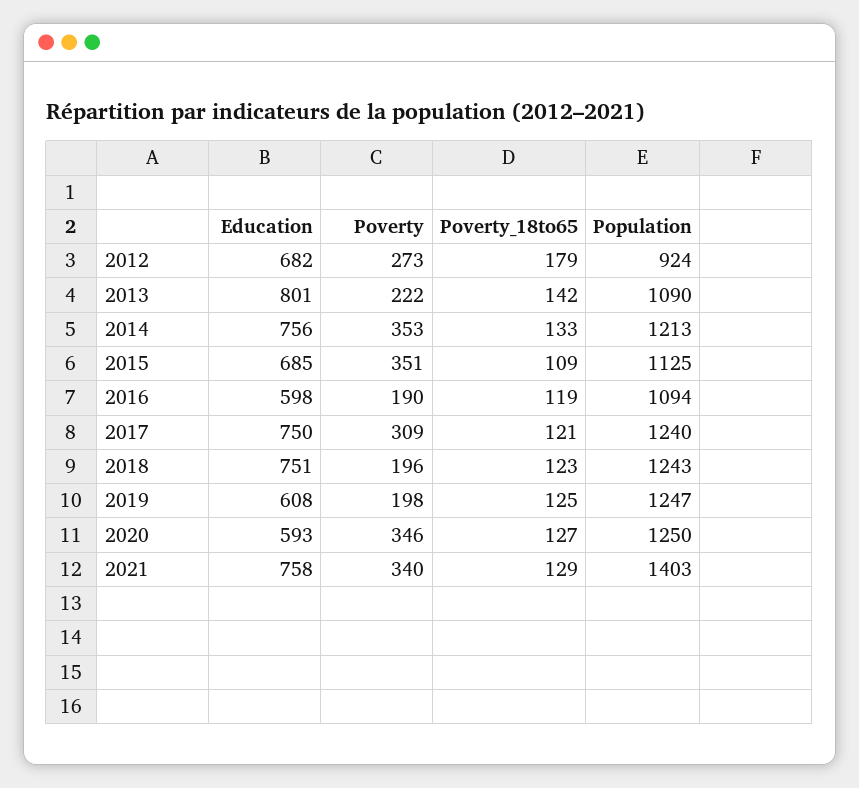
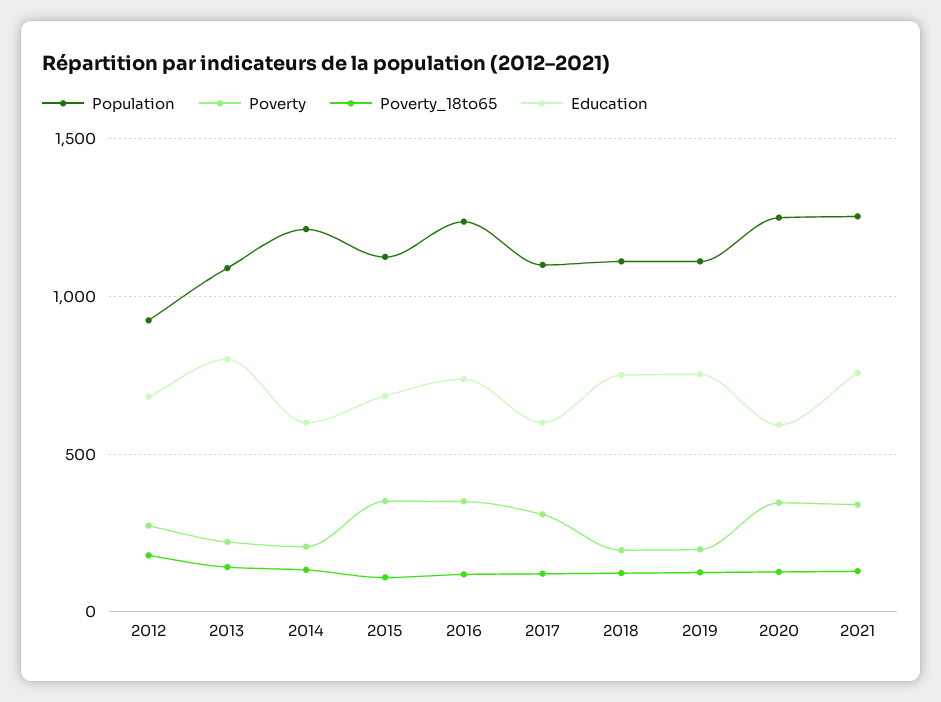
Education, 2014: 756 -> 600
Poverty, 2014: 353 -> 200
Education, 2016: 598 -> 750
Poverty, 2016: 190 -> 350
Population, 2016: 1094 -> 1250
Education, 2017: 750 -> 600
Population, 2017: 1240 -> 1100
Population, 2018: 1243 -> 1100
Education, 2019: 608 -> 750
Population, 2019: 1247 -> 1100
Population, 2021: 1403 -> 1250

